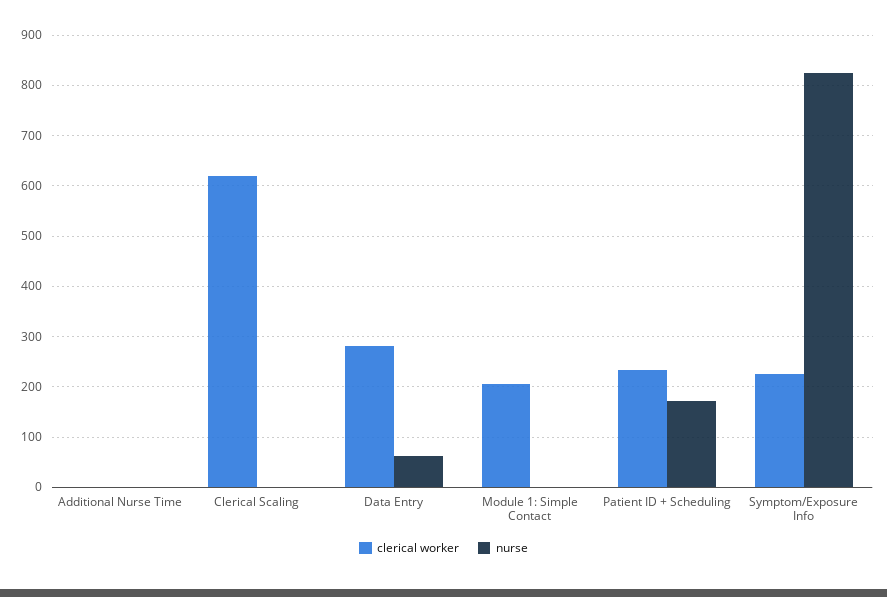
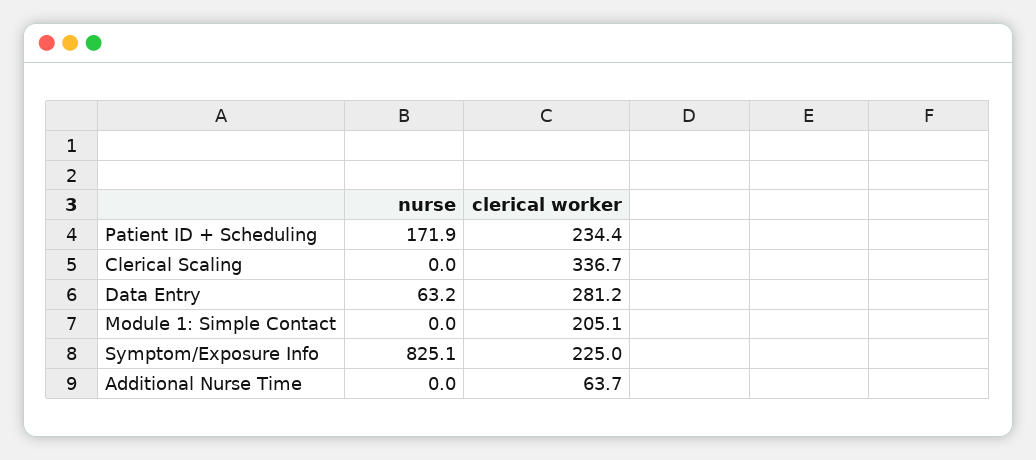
clerical worker, Additional Nurse Time: 0 -> 63.7
clerical worker, Clerical Scaling: 620 -> 336.7

